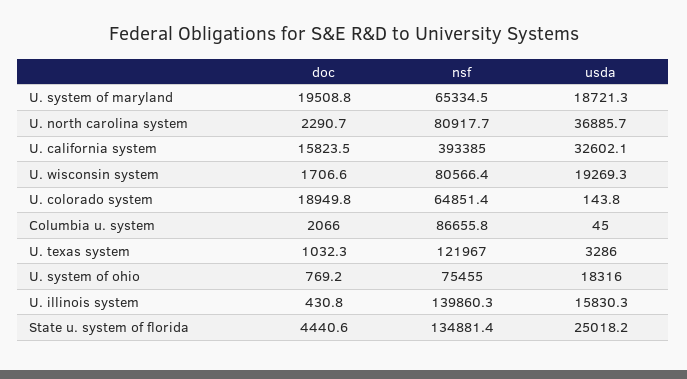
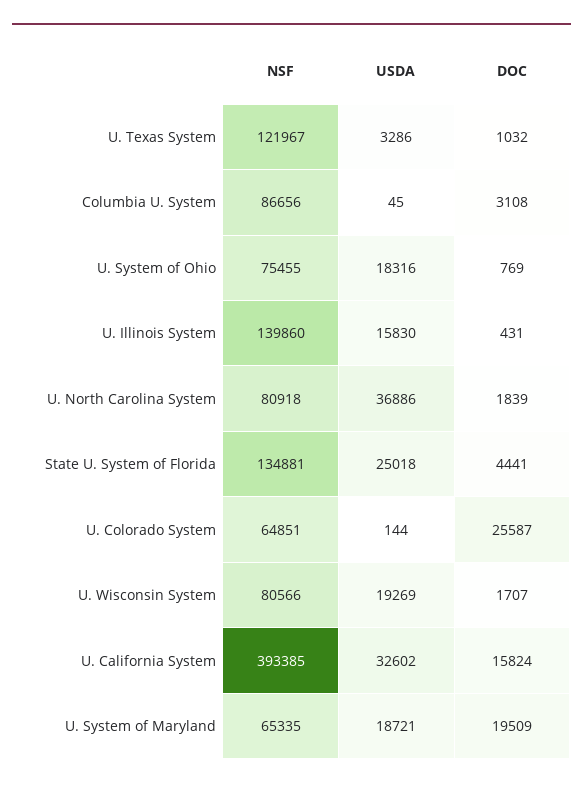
doc, U. north carolina system: 2290.7 -> 1839
doc, U. colorado system: 18949.8 -> 25587
doc, Columbia u. system: 2066 -> 3108

